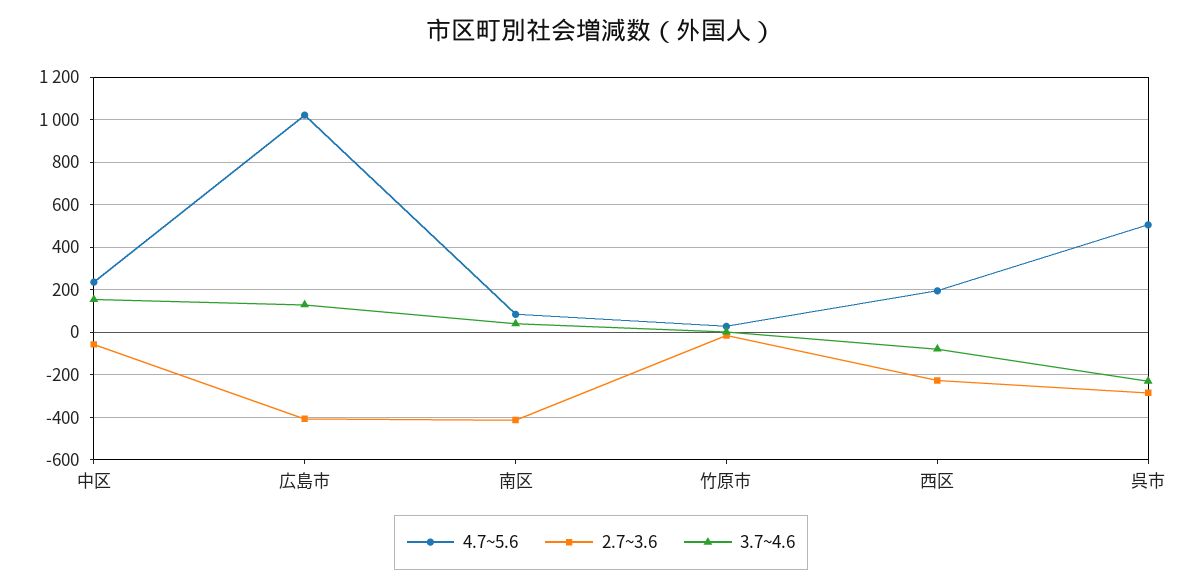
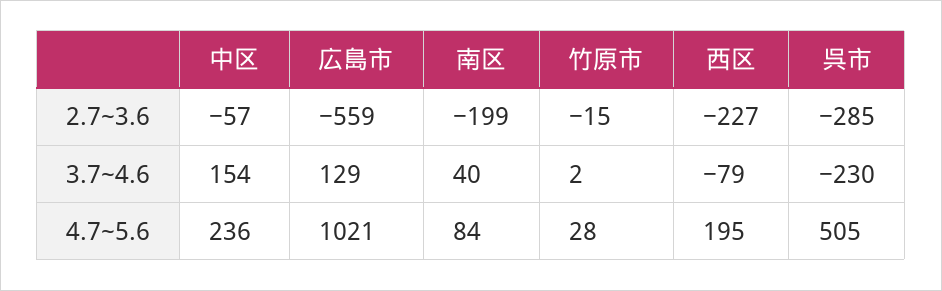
2.7~3.6, 広島市: -400 -> -559
2.7~3.6, 南区: -400 -> -199

